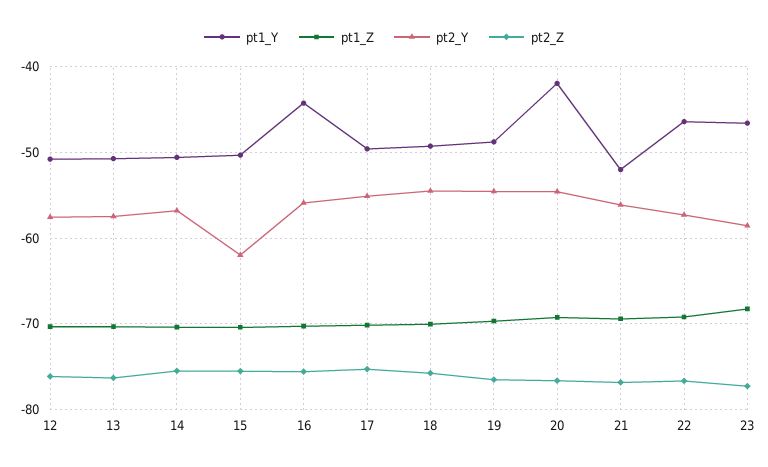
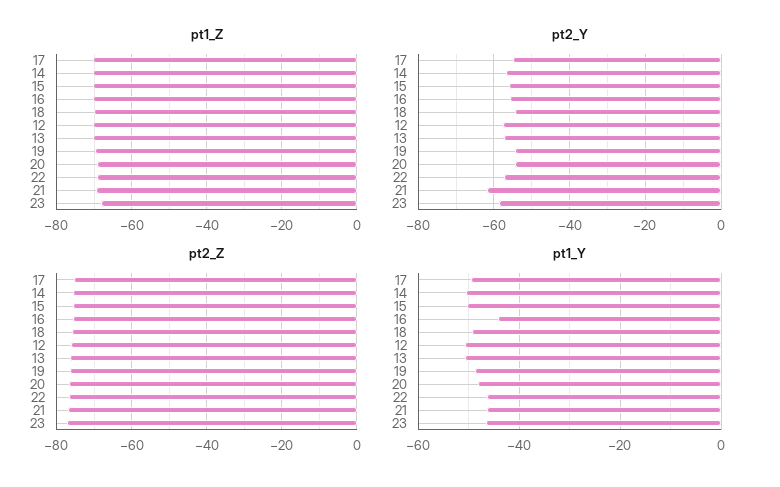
pt2_Y, 15: -62 -> -56
pt1_Y, 20: -42 -> -48
pt1_Y, 21: -52 -> -46
pt2_Y, 21: -56 -> -62

